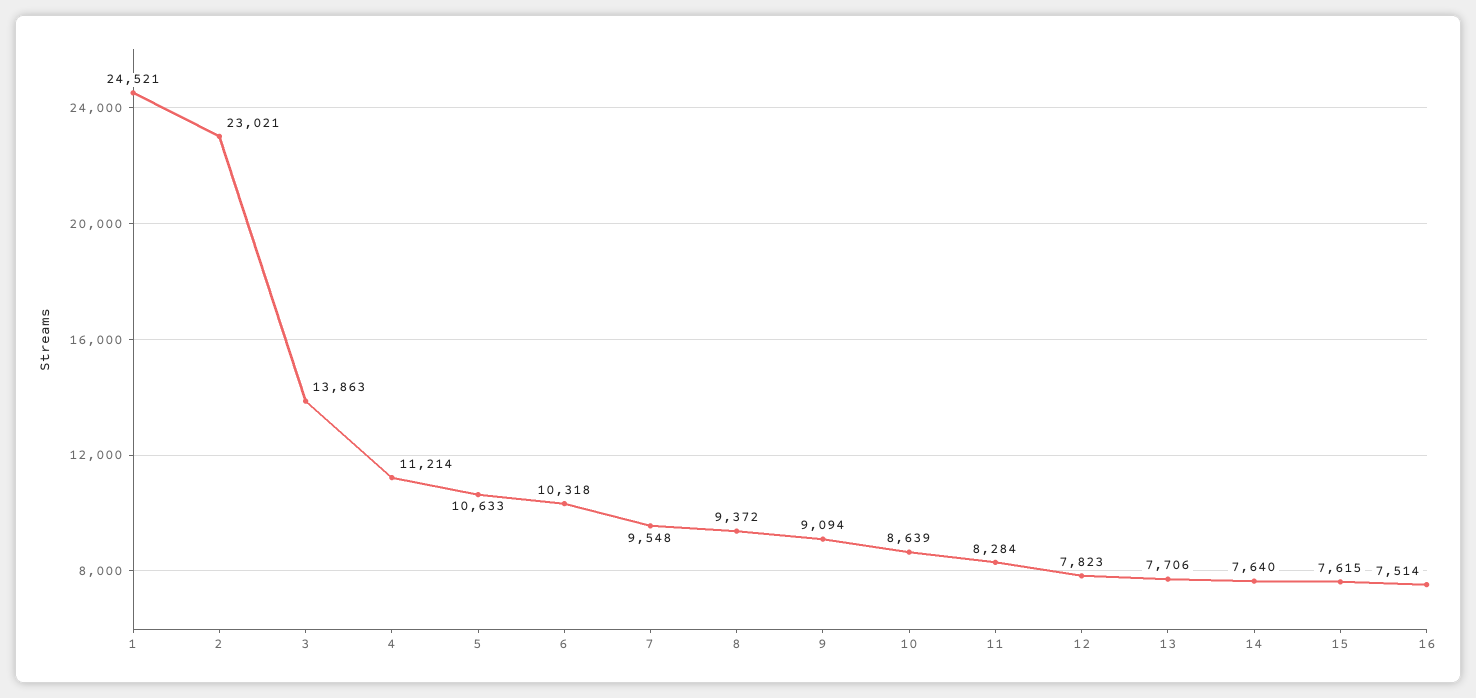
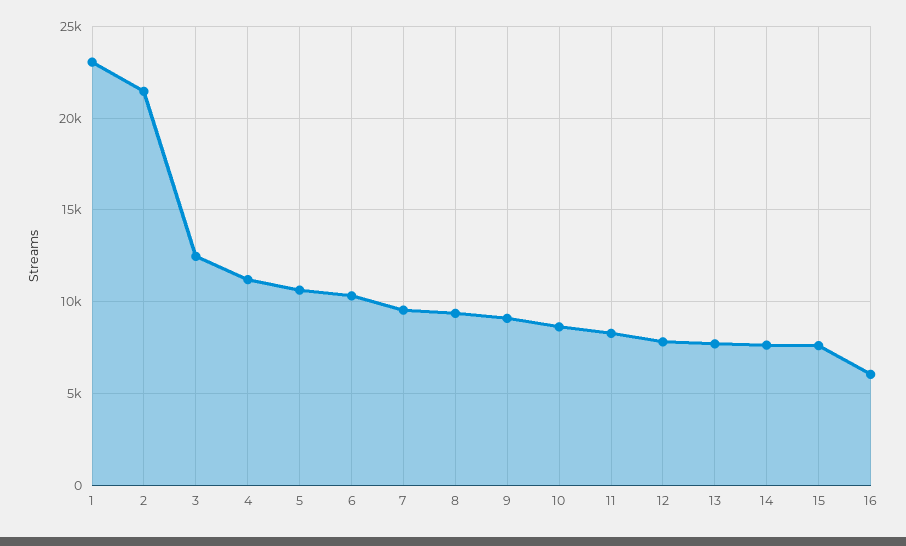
1: 24521 -> 23000
2: 23021 -> 21500
3: 13863 -> 12500
16: 7514 -> 6000

